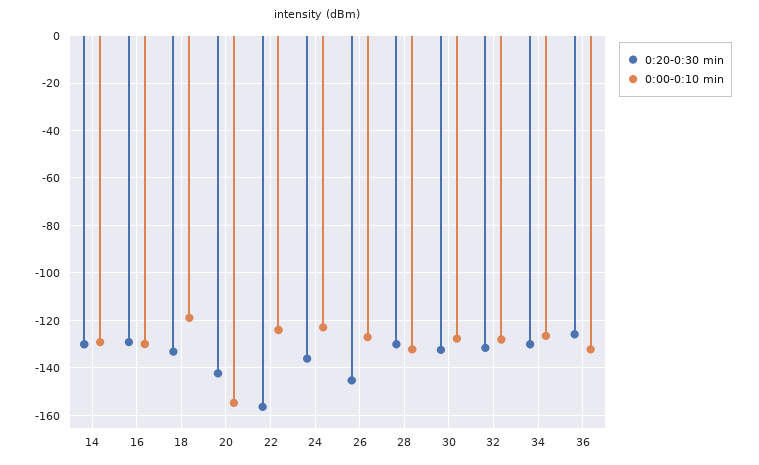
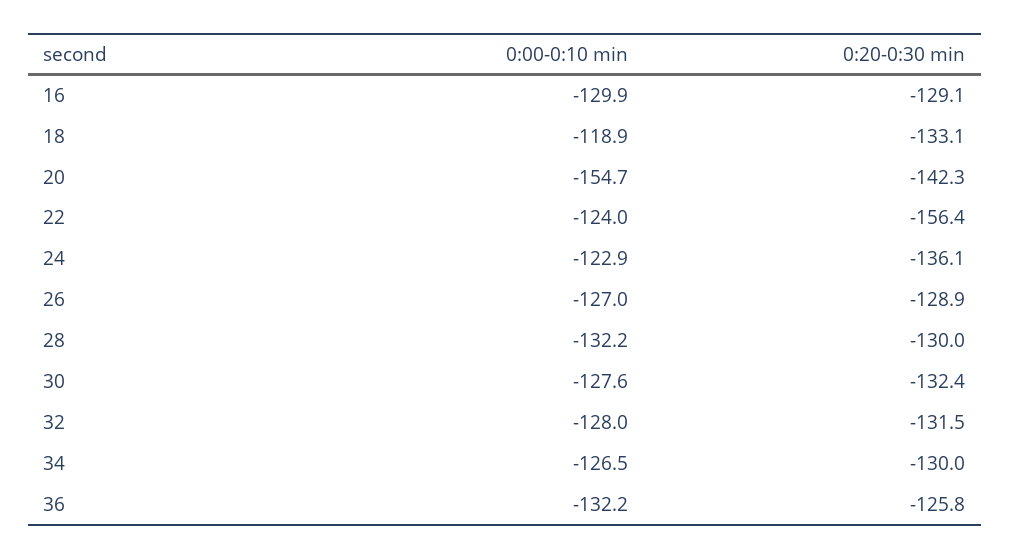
0:20-0:30 min, 14: -130 -> none
0:00-0:10 min, 14: -130 -> none
0:20-0:30 min, 26: -145 -> -128.9

